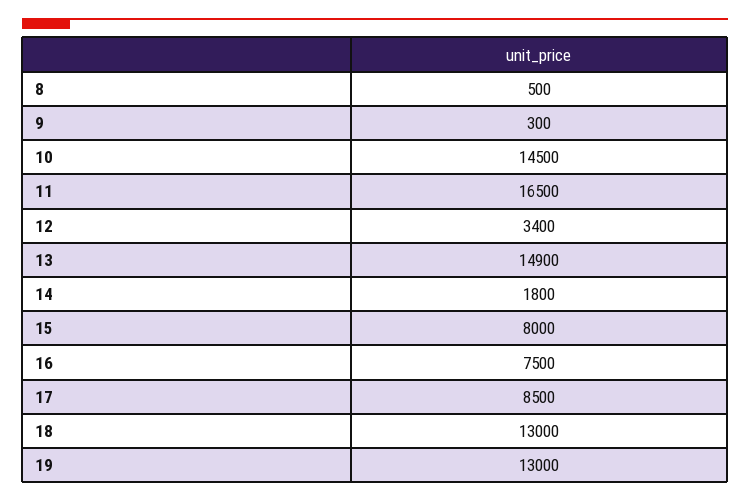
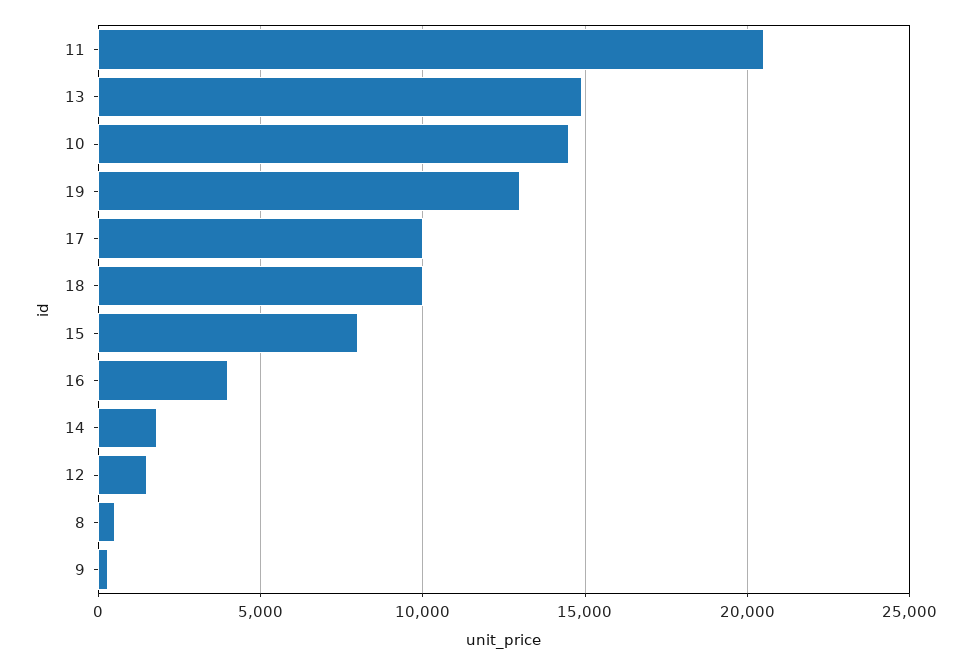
11: 16500 -> 20500
12: 3400 -> 1500
16: 7500 -> 4000
17: 8500 -> 10000
18: 13000 -> 10000

